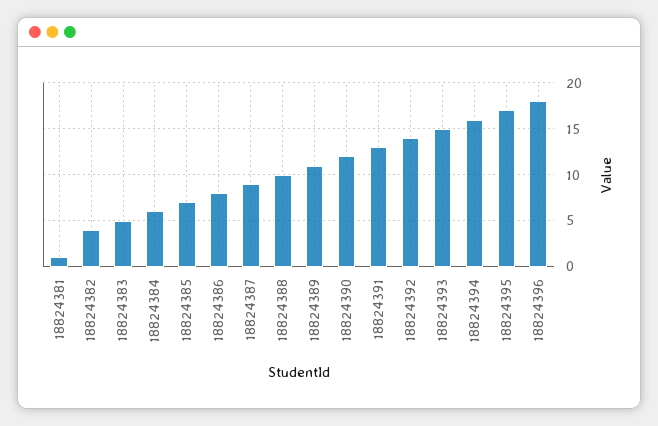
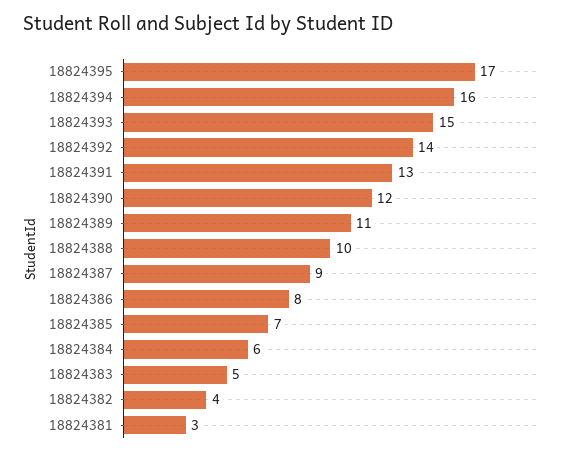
18824381: 1 -> 3
18824396: 18 -> none

